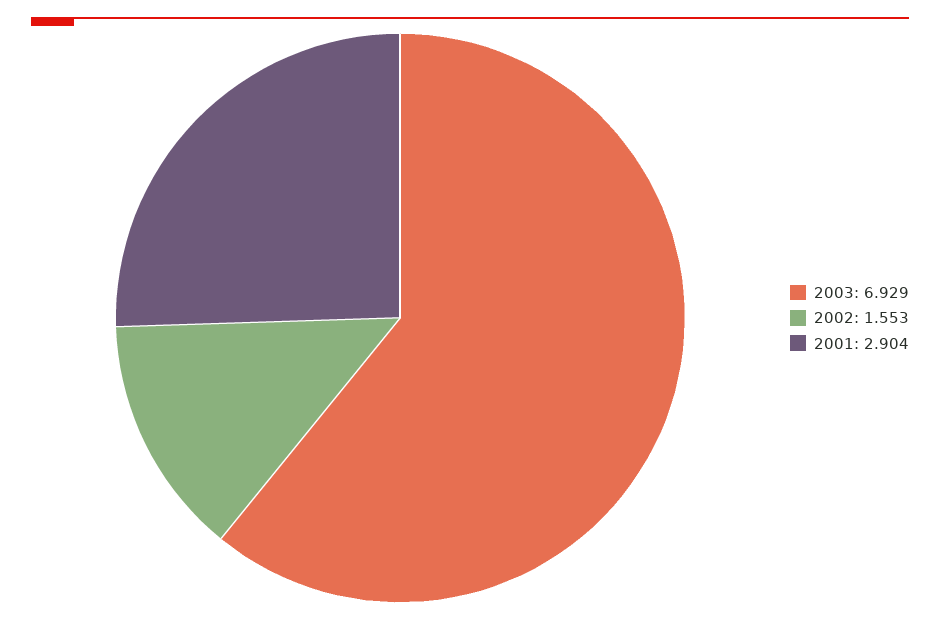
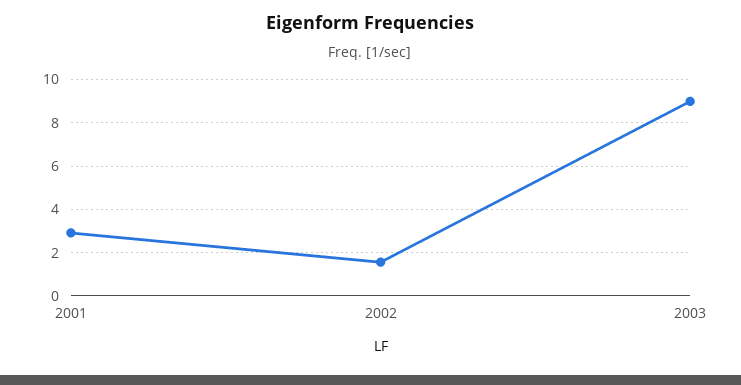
2003: 6.929 -> 9

